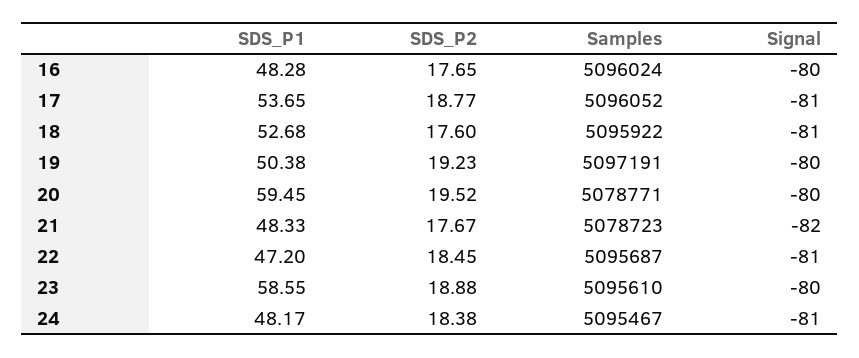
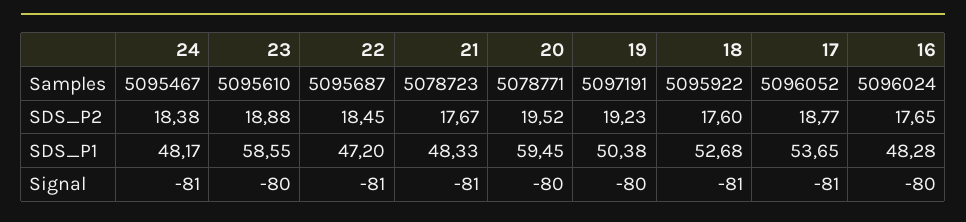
Signal, 21: -82 -> -81

